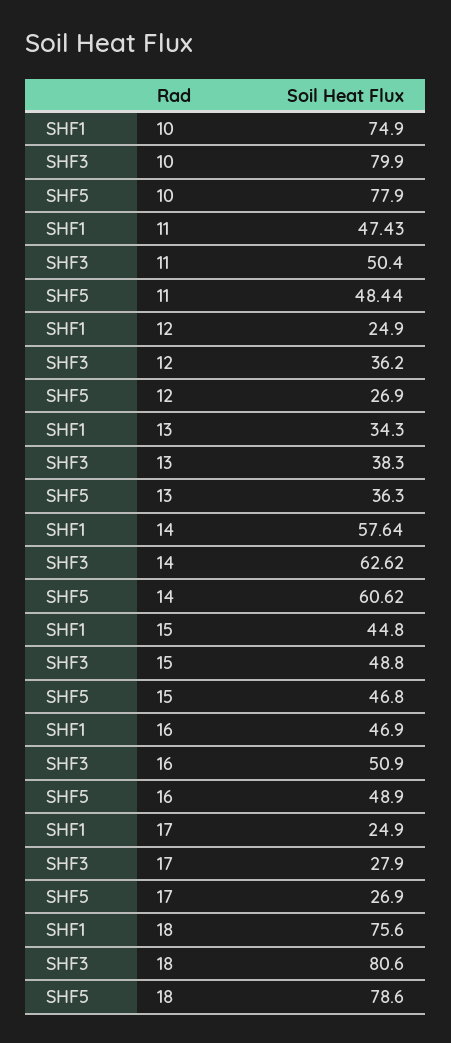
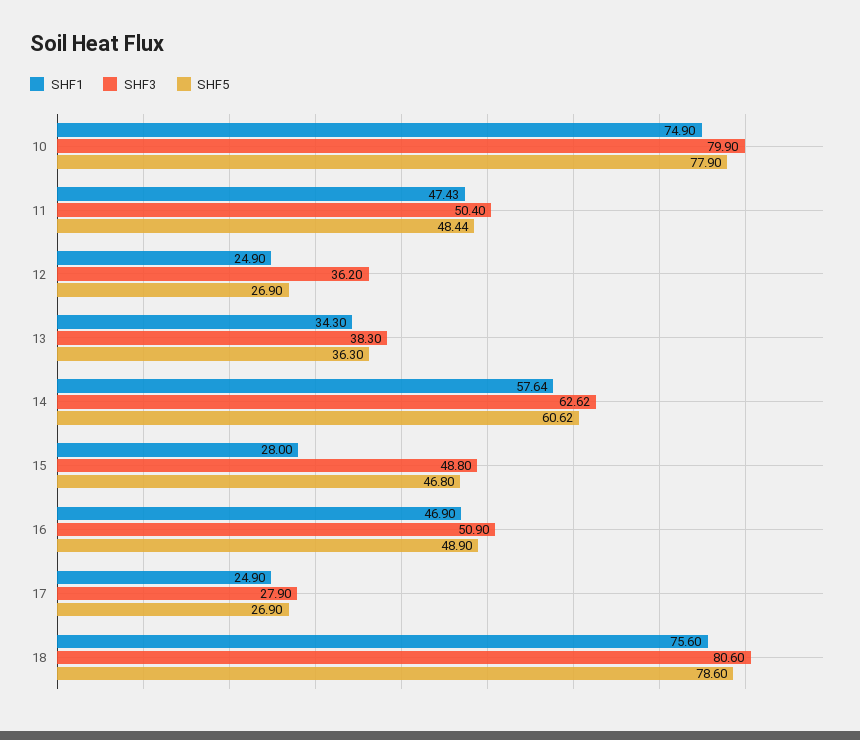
SHF1, 15: 44.8 -> 28

